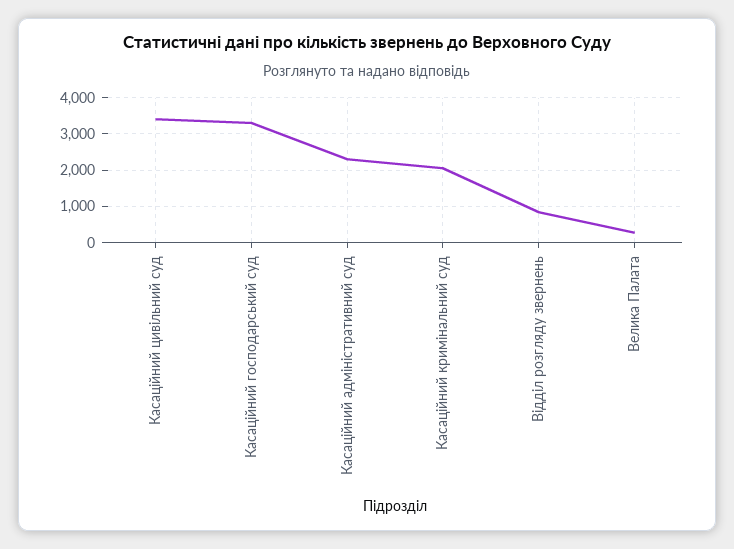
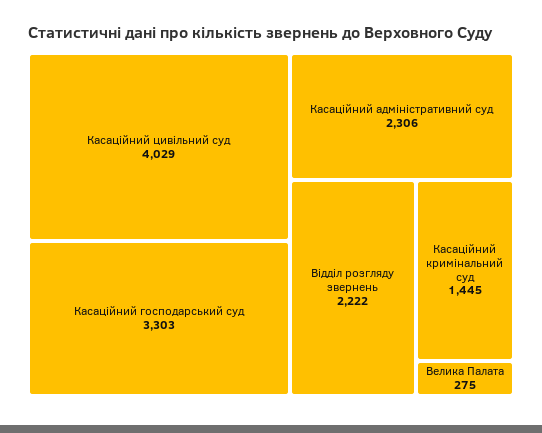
Касаційний цивільний суд: 3400 -> 4029
Касаційний кримінальний суд: 2000 -> 1445
Відділ розгляду звернень: 800 -> 2222

